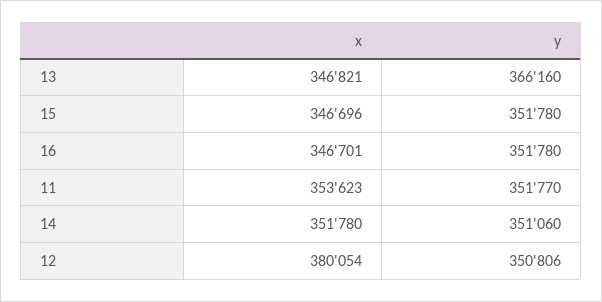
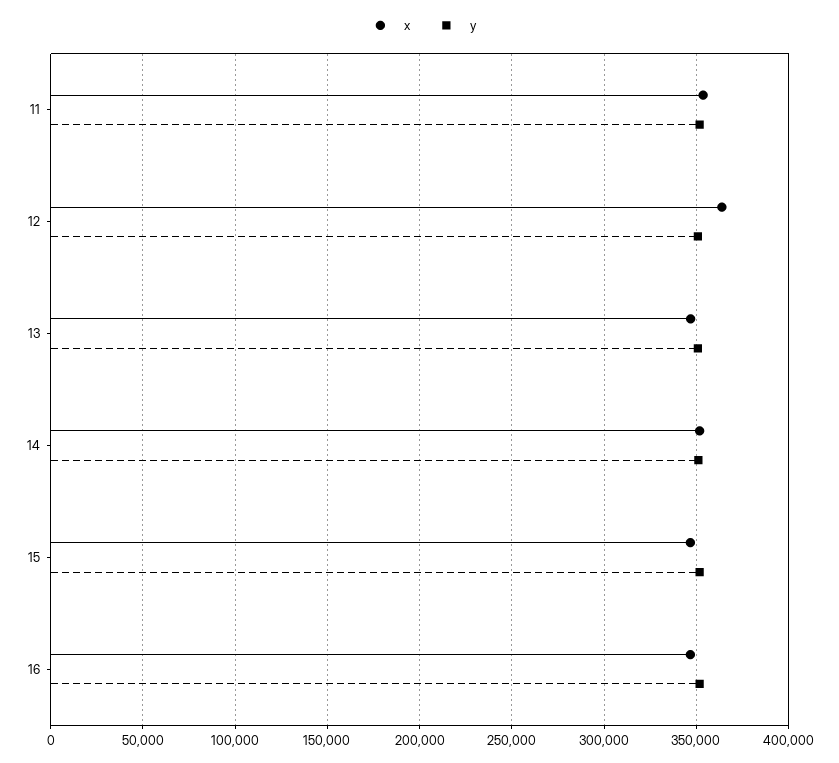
y, 13: 366160 -> 350000
x, 12: 380054 -> 365000

